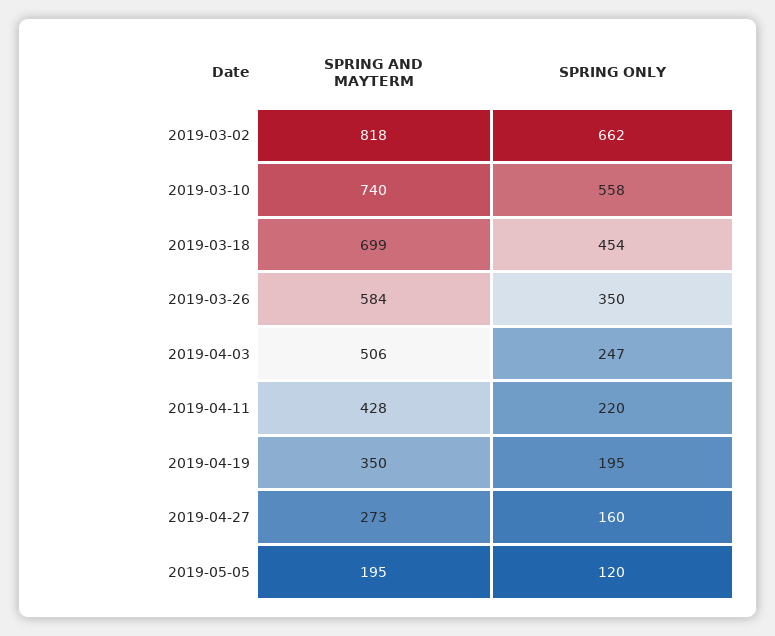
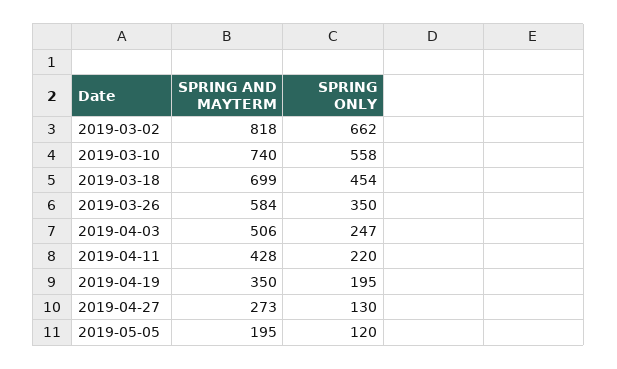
SPRING ONLY, 2019-04-27: 160 -> 130

